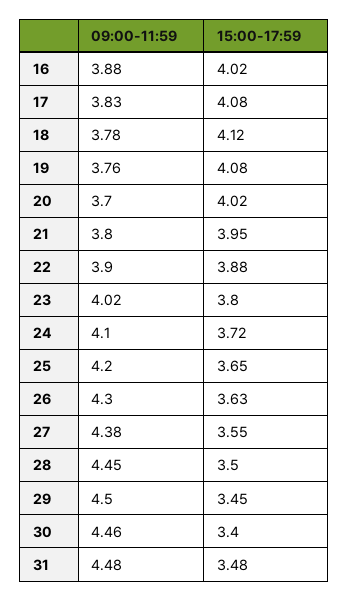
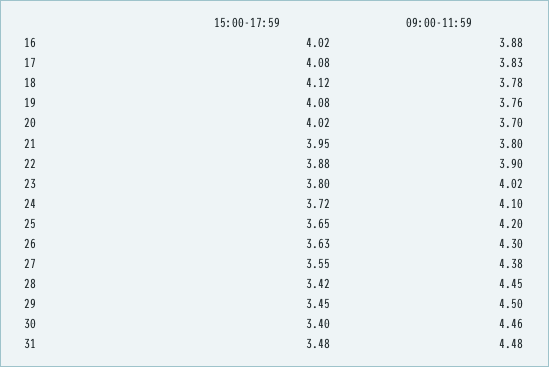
15:00-17:59, 28: 3.5 -> 3.42

